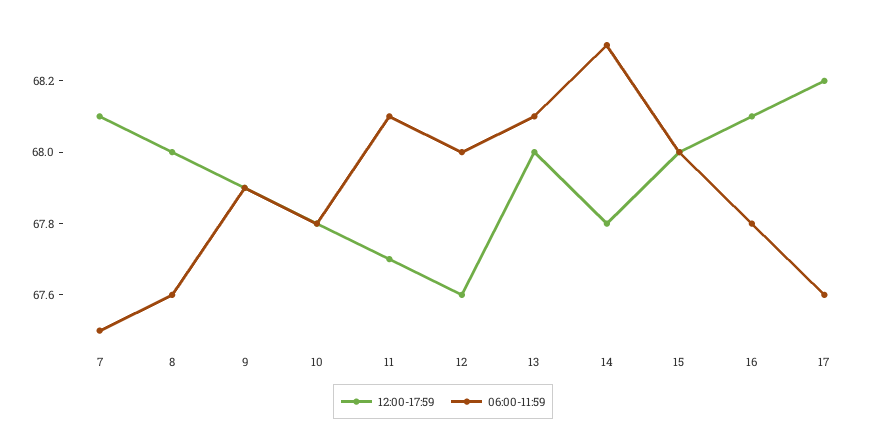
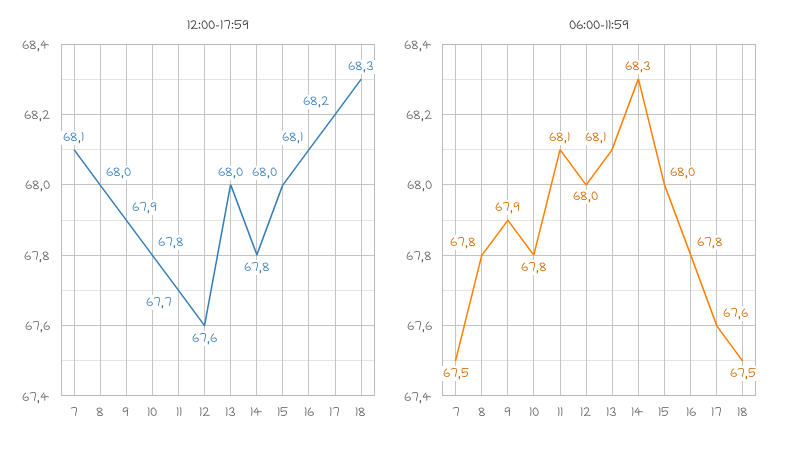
06:00-11:59, 8: 67.6 -> 67.8
12:00-17:59, 18: none -> 68.3
06:00-11:59, 18: none -> 67.5

